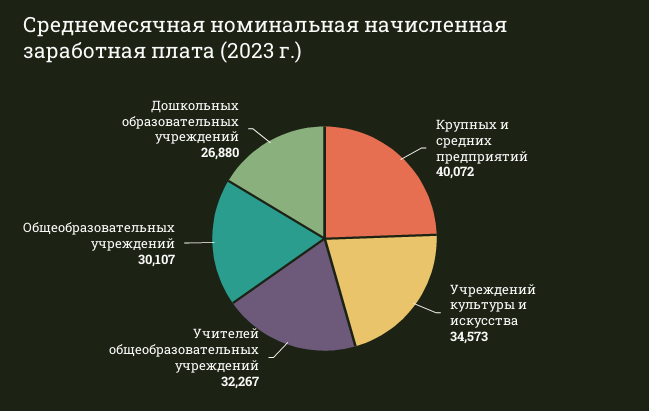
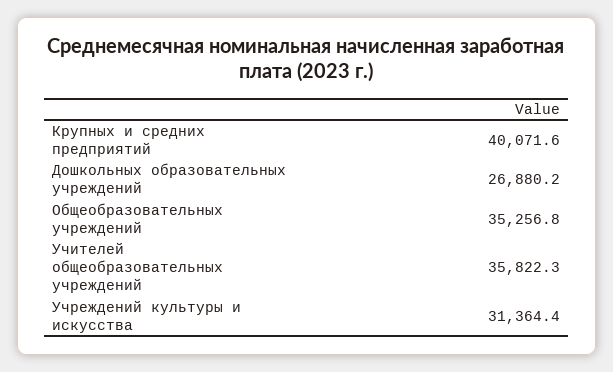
Учреждений культуры и искусства: 34573 -> 31364.4
Учителей общеобразовательных учреждений: 32267 -> 35822.3
Общеобразовательных учреждений: 30107 -> 35256.8

